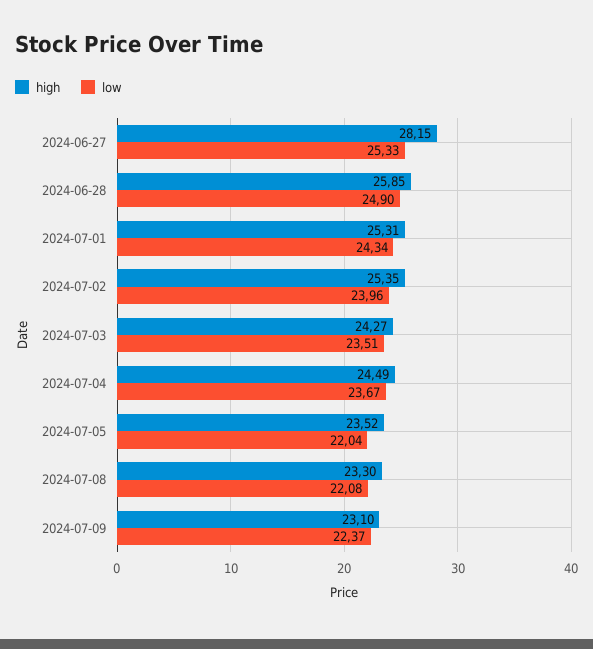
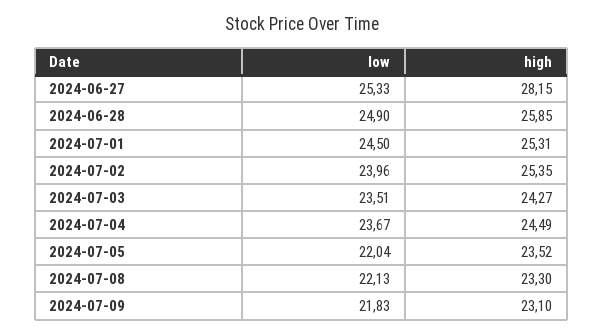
low, 2024-07-01: 24.34 -> 24.5
low, 2024-07-08: 22.08 -> 22.13
low, 2024-07-09: 22.37 -> 21.83

